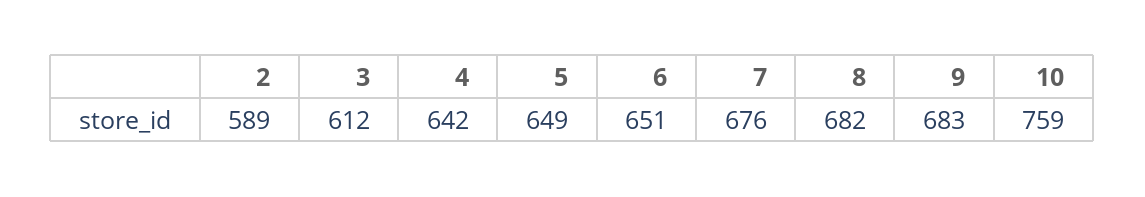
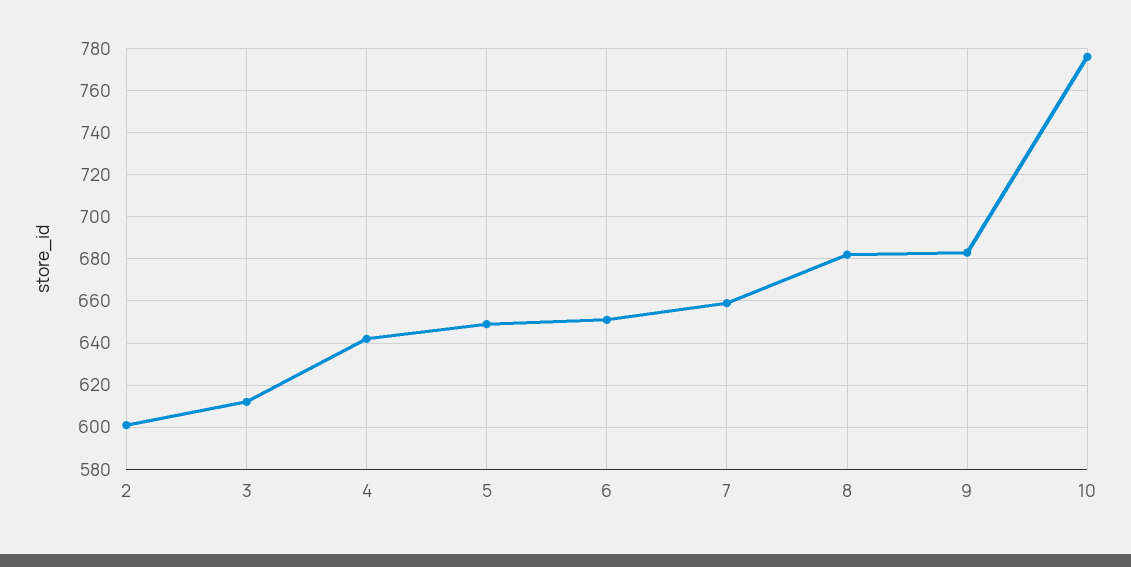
2: 589 -> 600
7: 676 -> 660
10: 759 -> 775

